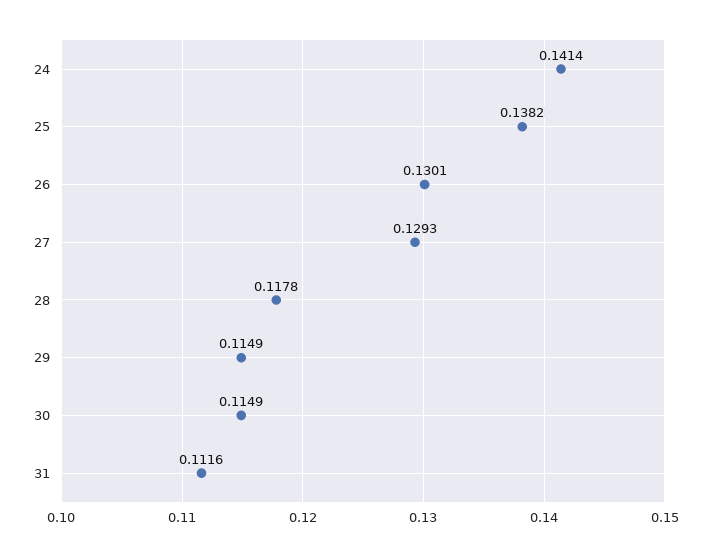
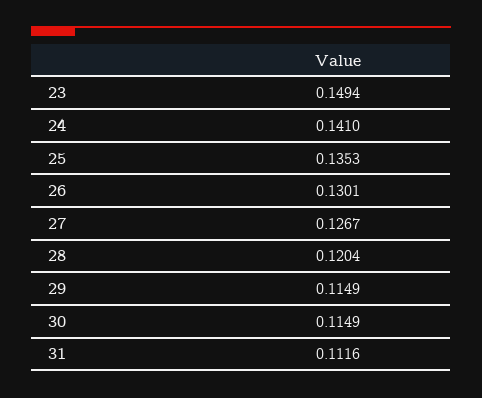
24: 0.1414 -> 0.141
25: 0.1382 -> 0.1353
27: 0.1293 -> 0.1267
28: 0.1178 -> 0.1204
23: none -> 0.1494

